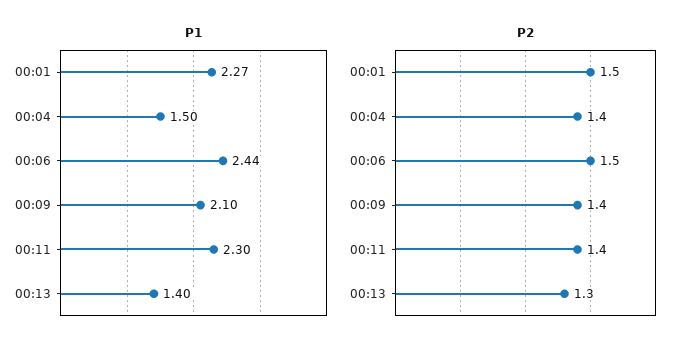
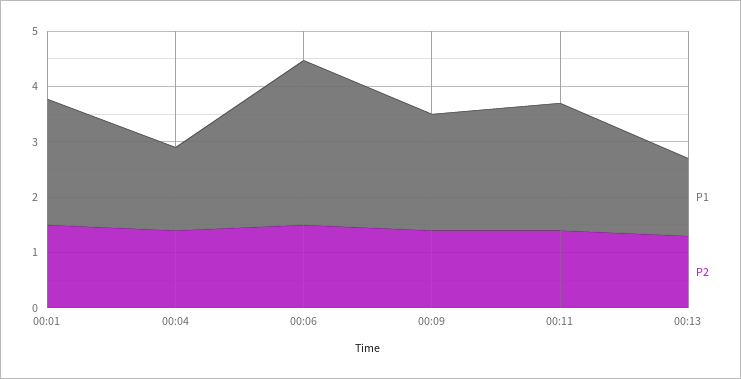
P1, 00:06: 2.44 -> 3

